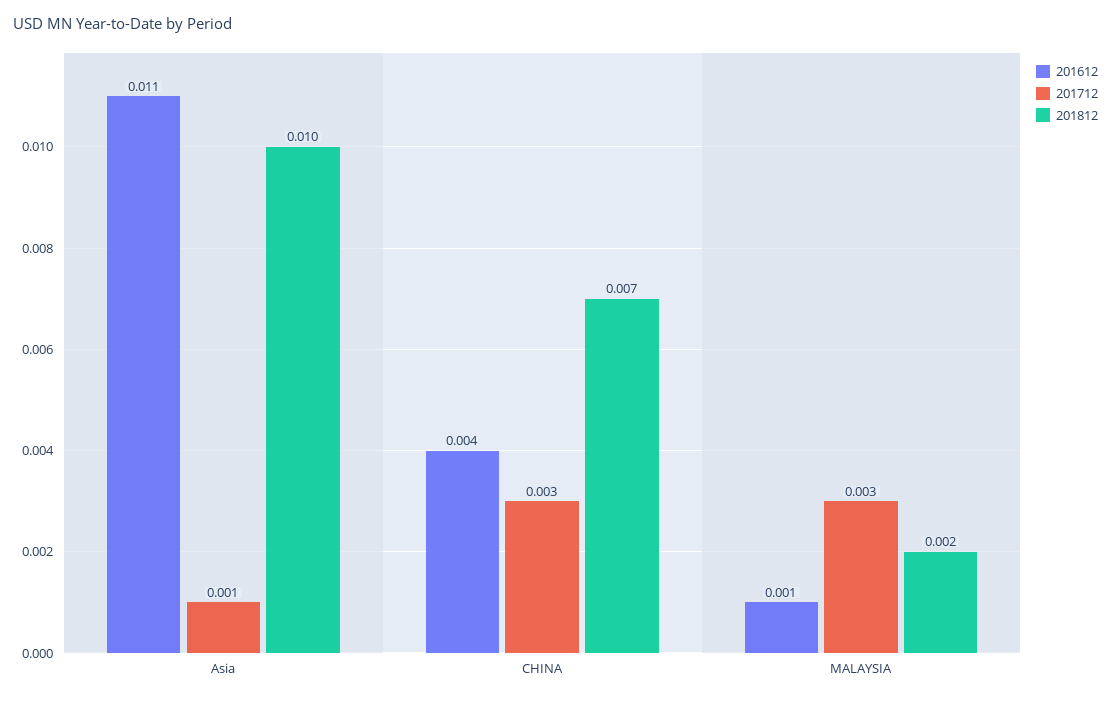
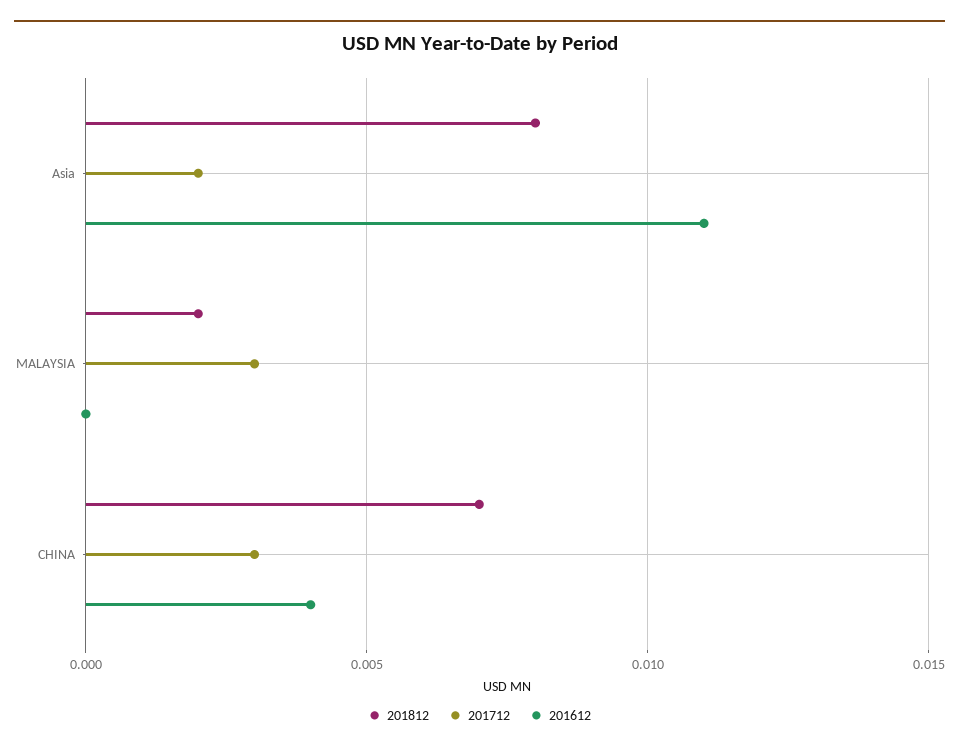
201712, Asia: 0.001 -> 0.002
201812, Asia: 0.01 -> 0.008
201612, MALAYSIA: 0.001 -> 0

